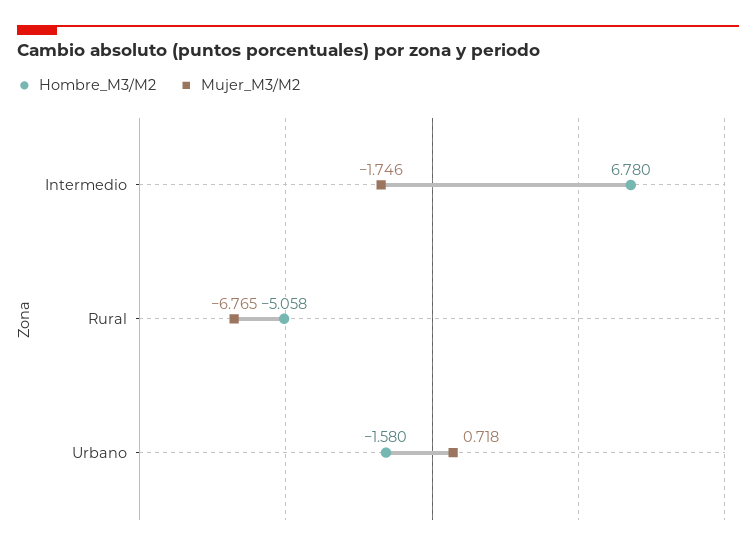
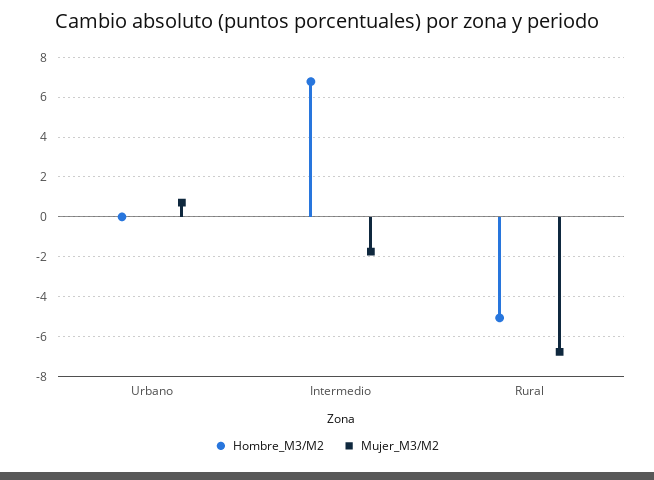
Hombre_M3/M2, Urbano: -1.58 -> 0

